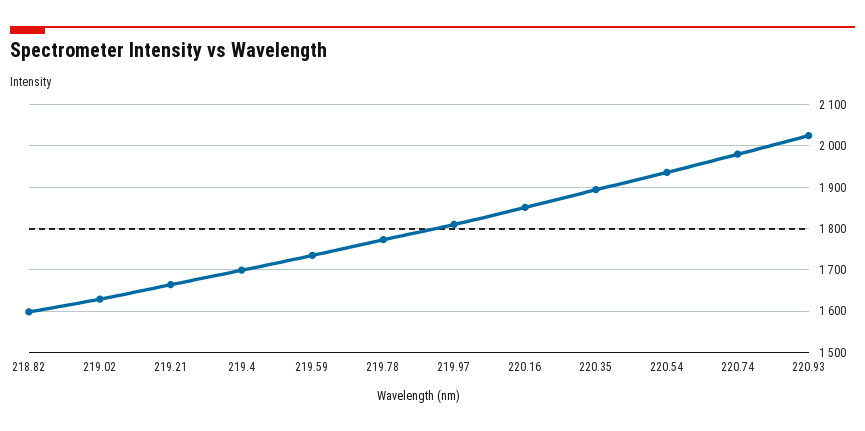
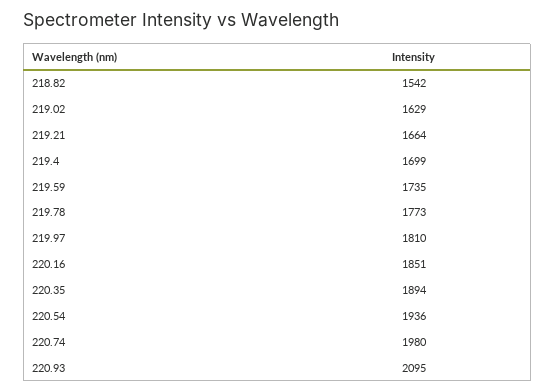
218.82: 1600 -> 1542
220.93: 2020 -> 2095

